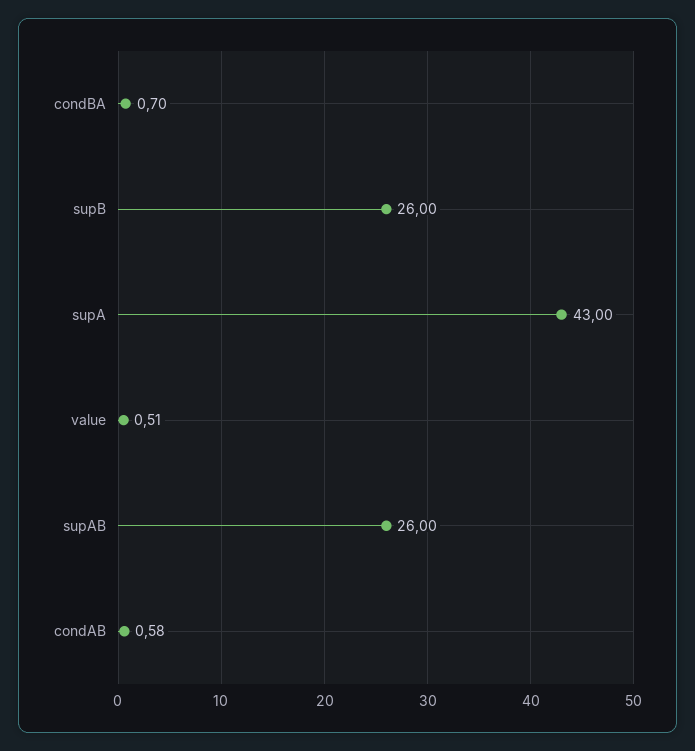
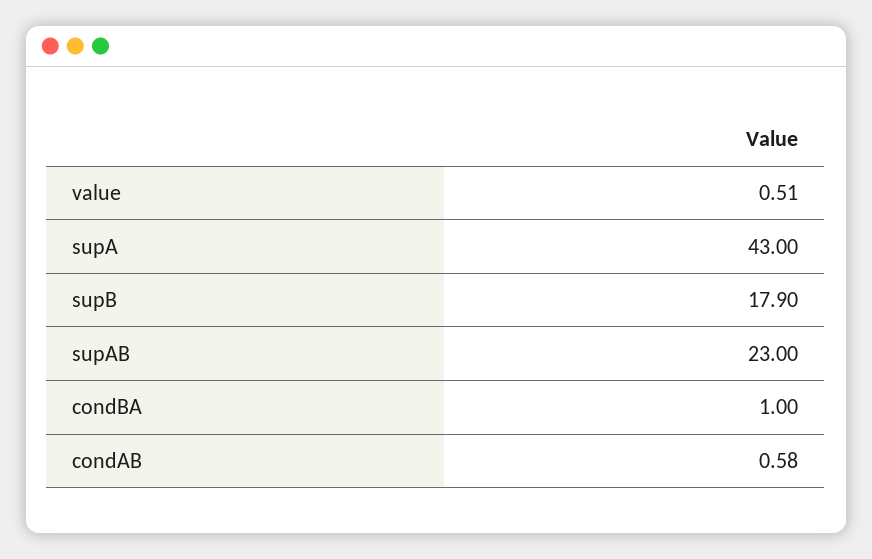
condBA: 0.7 -> 1
supB: 26 -> 17.9
supAB: 26 -> 23

